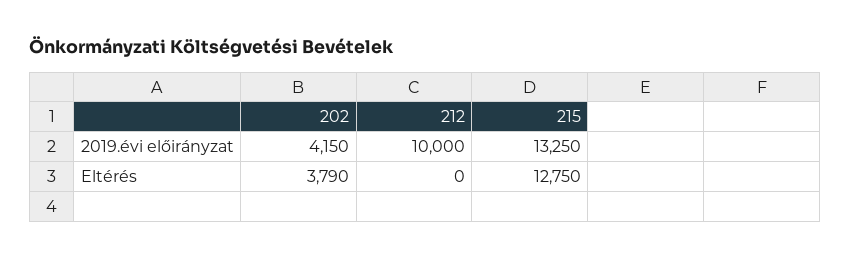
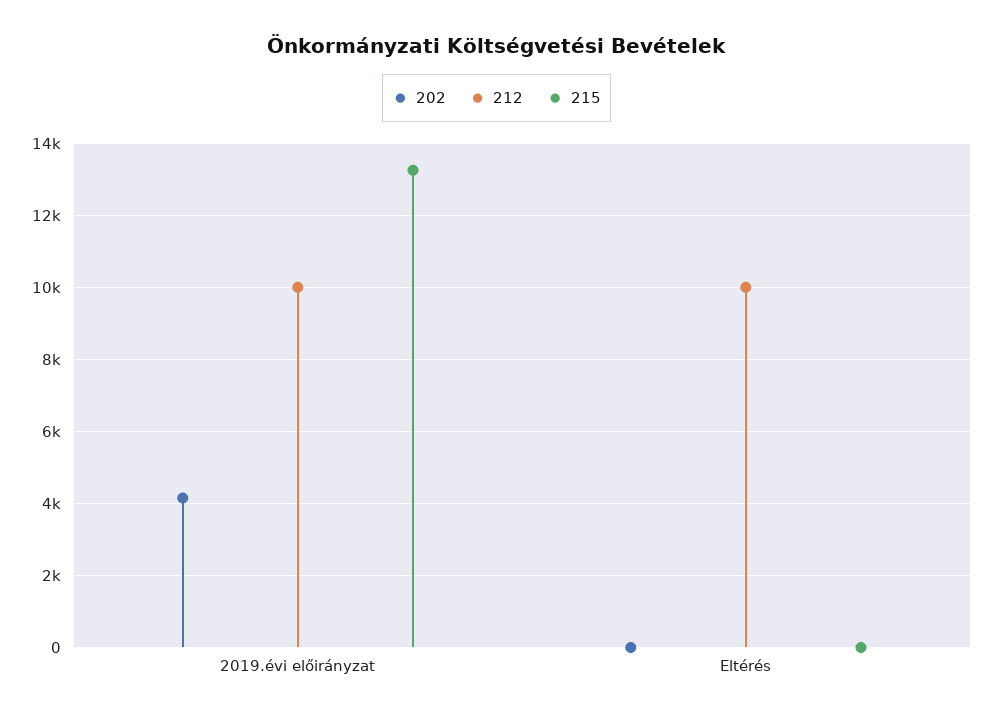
202, Eltérés: 3790 -> 0
212, Eltérés: 0 -> 10000
215, Eltérés: 12750 -> 0

